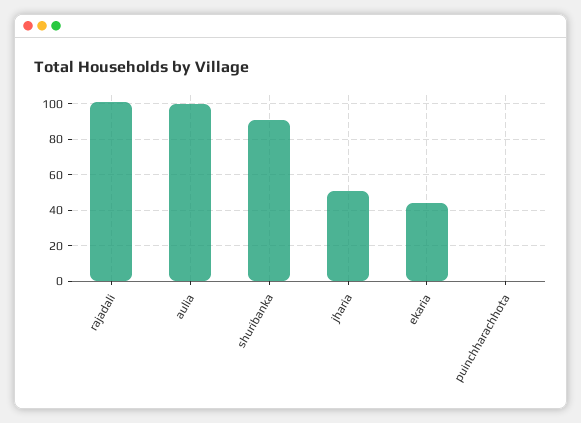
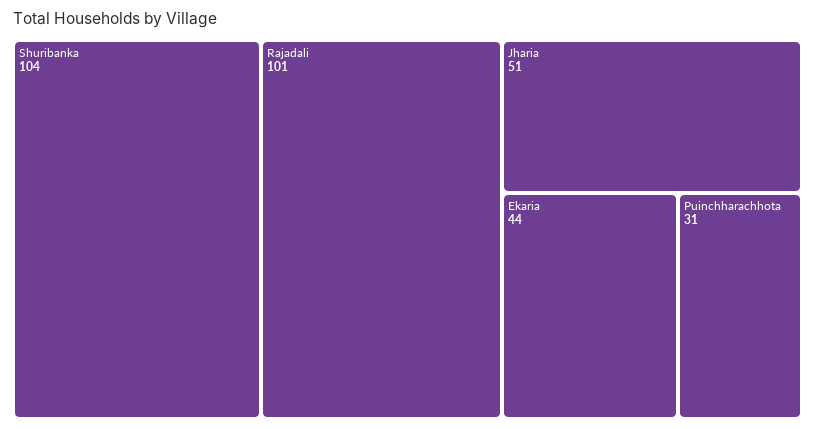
aulia: 100 -> none
shuribanka: 90 -> 104
puinchharachhota: 0 -> 31

